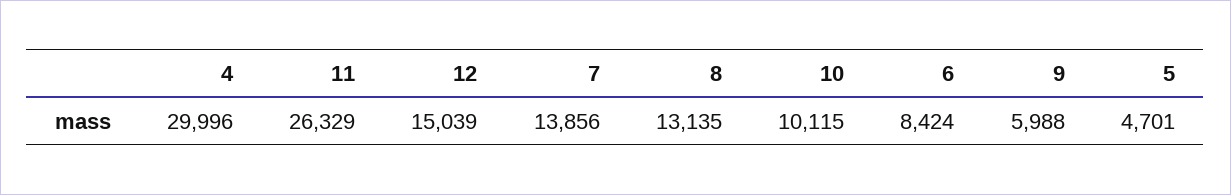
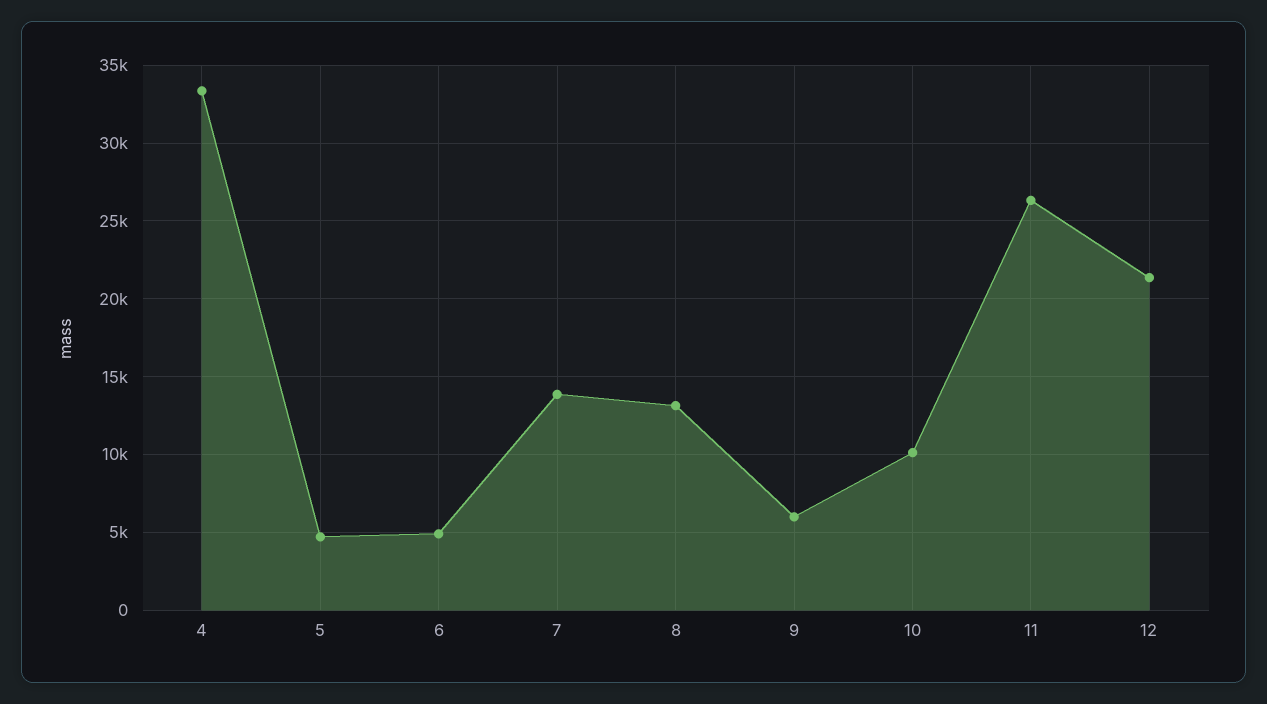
4: 29996 -> 33500
12: 15039 -> 21500
6: 8424 -> 5000

